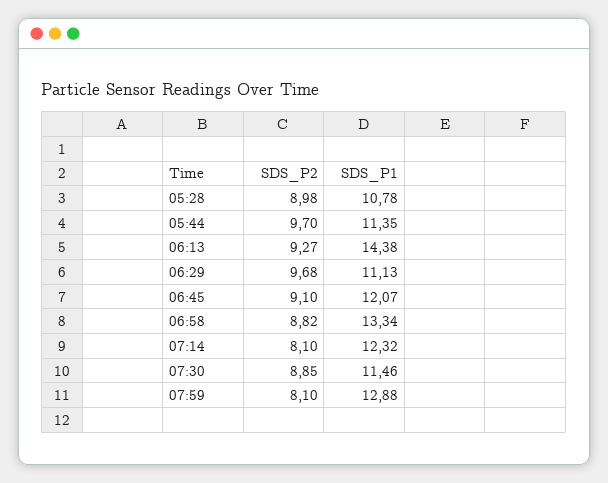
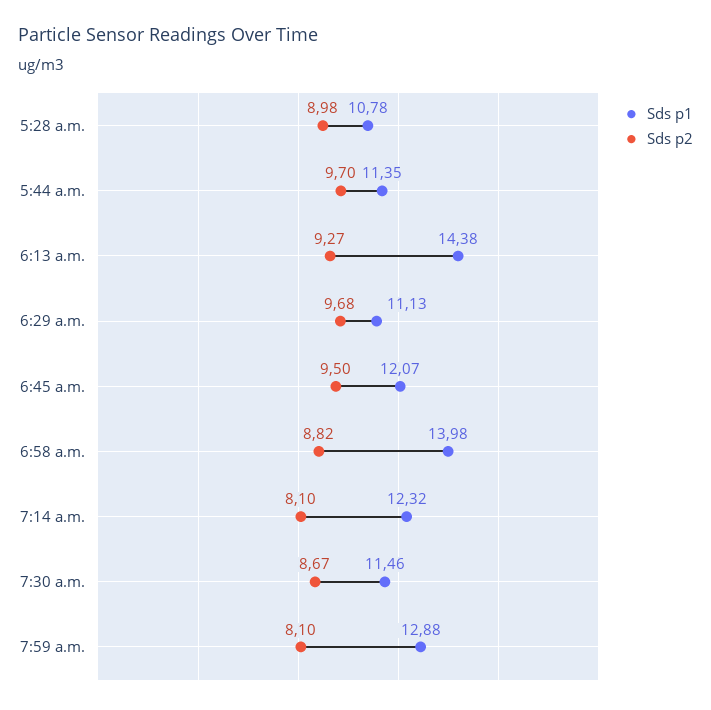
SDS_P2, 06:45: 9.1 -> 9.5
SDS_P1, 06:58: 13.34 -> 13.98
SDS_P2, 07:30: 8.85 -> 8.67

